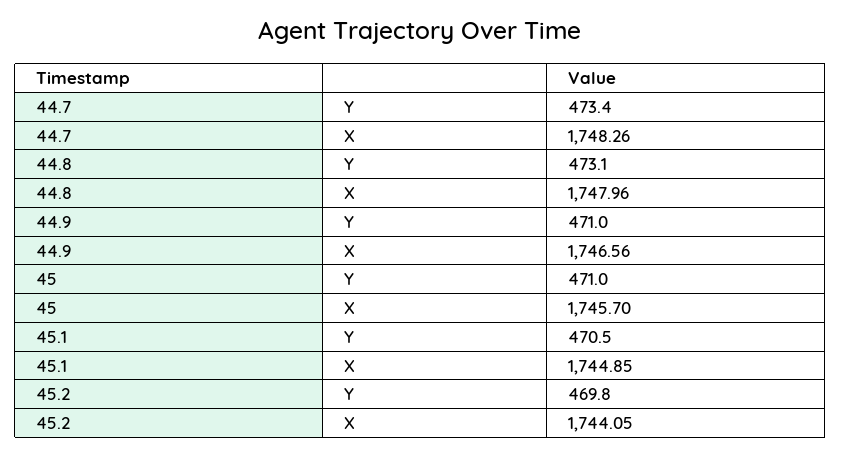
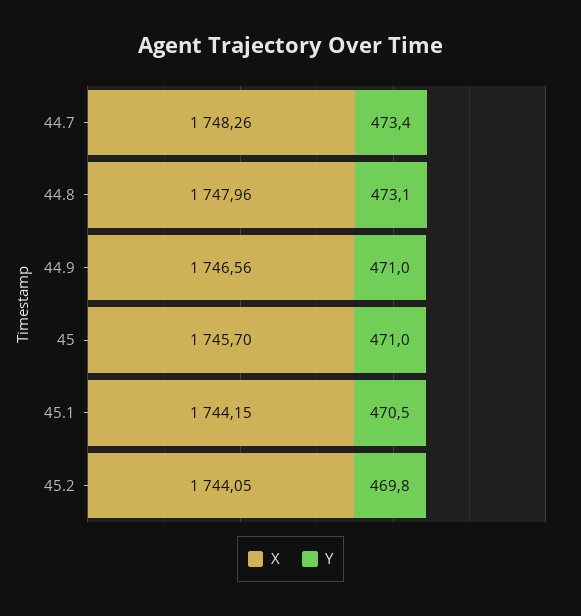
X, 45.1: 1744.85 -> 1744.15

